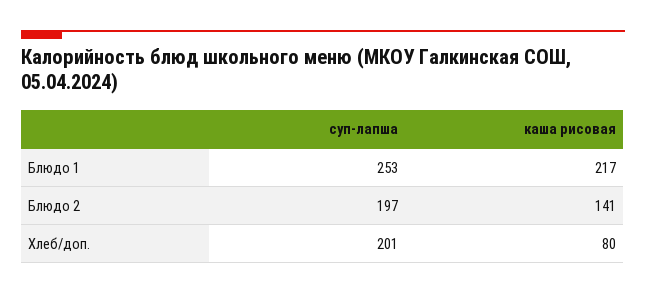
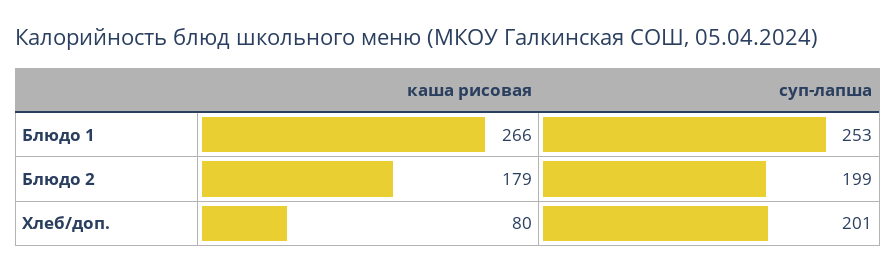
каша рисовая, Блюдо 1: 217 -> 266
суп-лапша, Блюдо 2: 197 -> 199
каша рисовая, Блюдо 2: 141 -> 179

